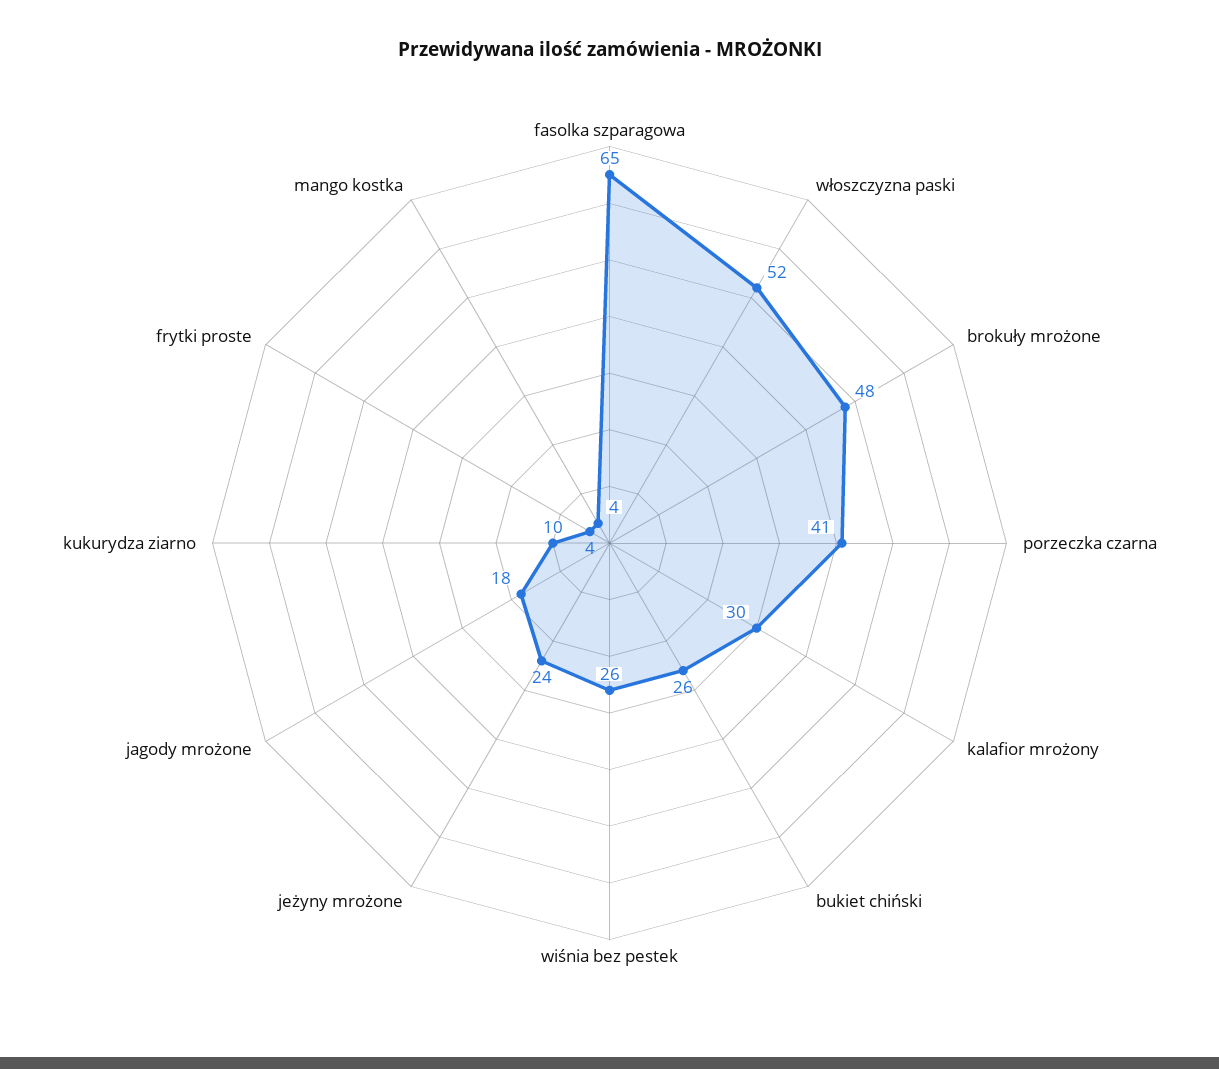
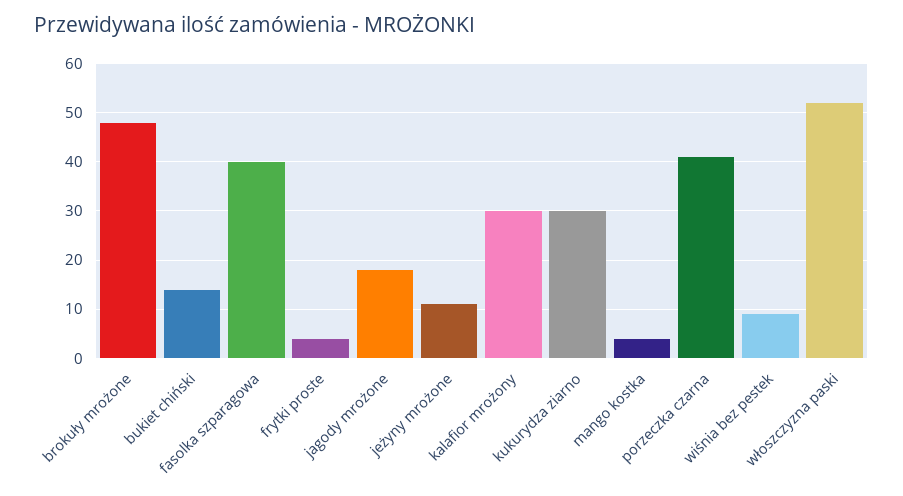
fasolka szparagowa: 65 -> 40
bukiet chiński: 26 -> 15
wiśnia bez pestek: 26 -> 10
jeżyny mrożone: 24 -> 10
kukurydza ziarno: 10 -> 30

